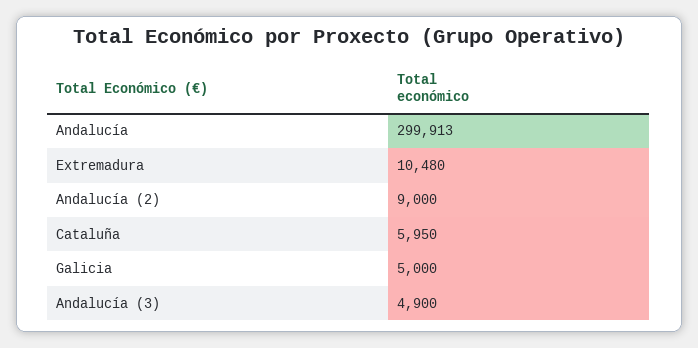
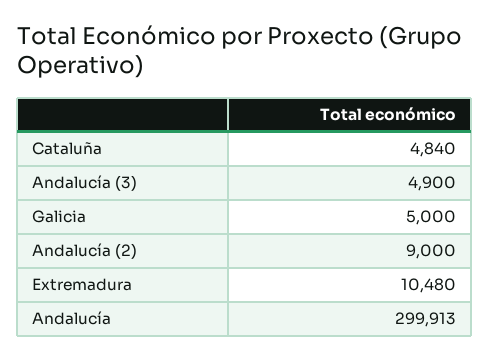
Cataluña: 5950 -> 4840

